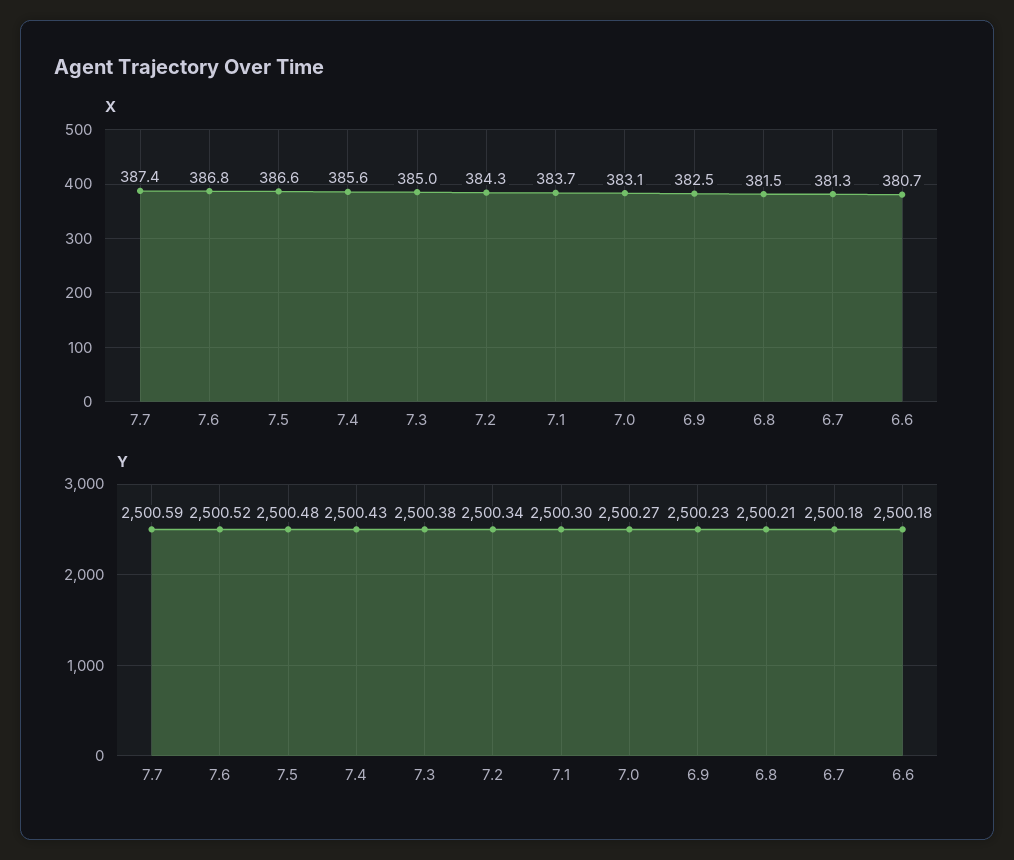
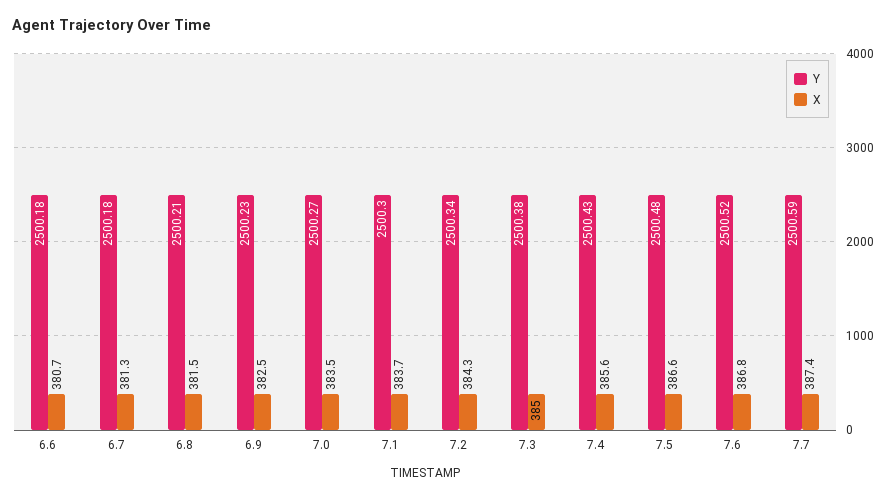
X, 7.0: 383.1 -> 383.5

